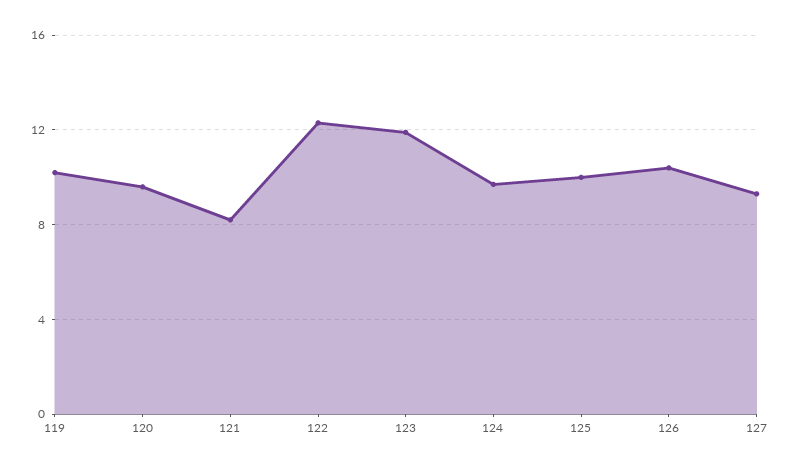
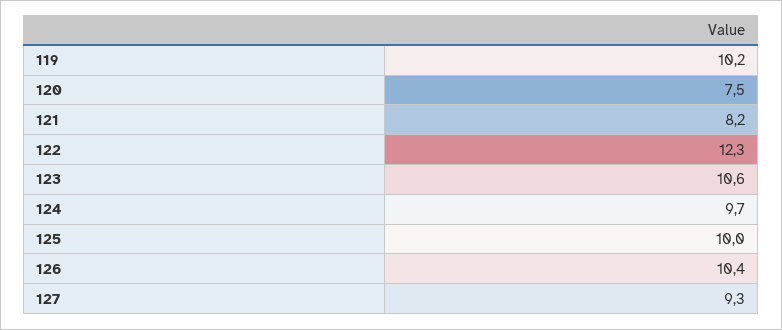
120: 9.5 -> 7.5
123: 12 -> 10.6

